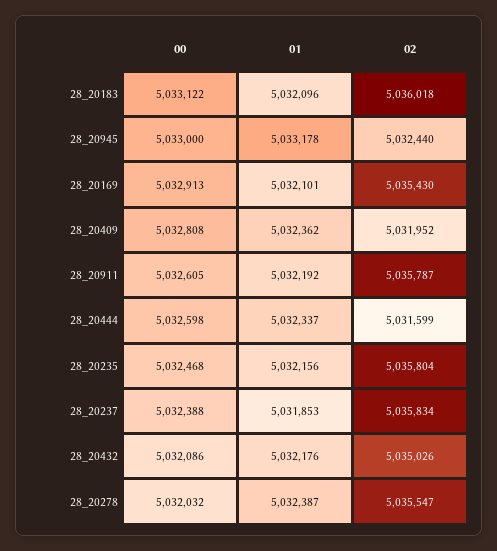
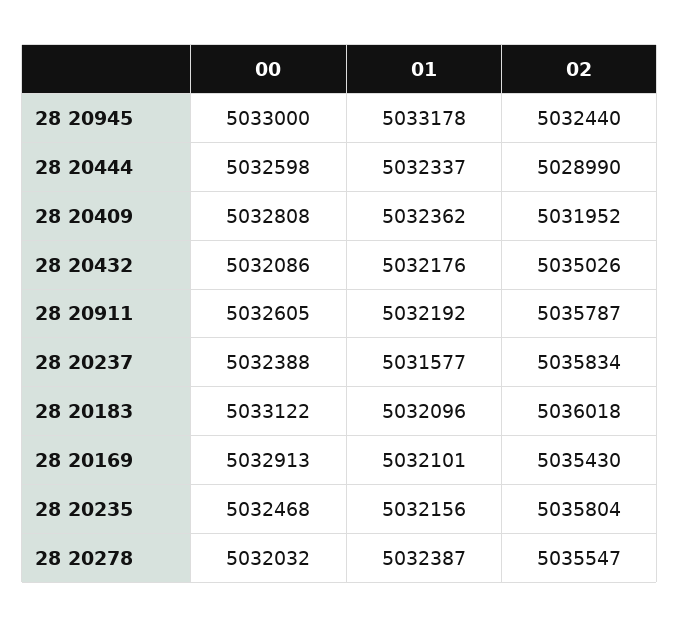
02, 28_20444: 5031599 -> 5028990
01, 28_20237: 5031853 -> 5031577

